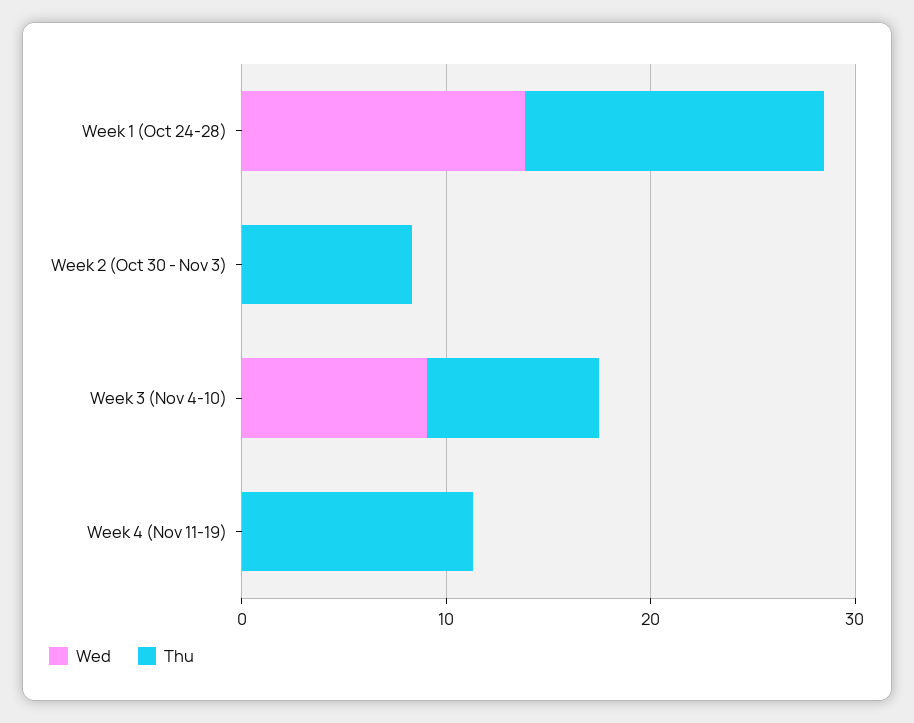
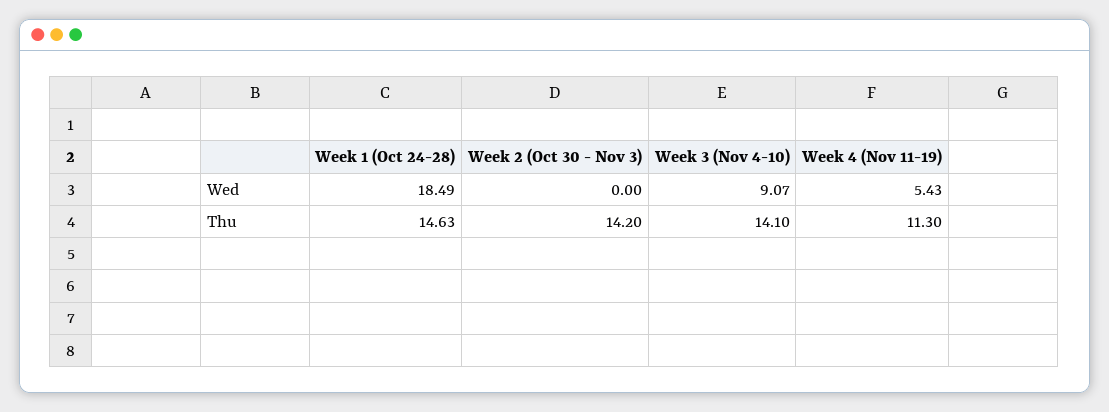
Wed, Week 1 (Oct 24-28): 14 -> 18.49
Thu, Week 2 (Oct 30 - Nov 3): 8 -> 14.2
Thu, Week 3 (Nov 4-10): 8 -> 14.1
Wed, Week 4 (Nov 11-19): 0 -> 5.43

